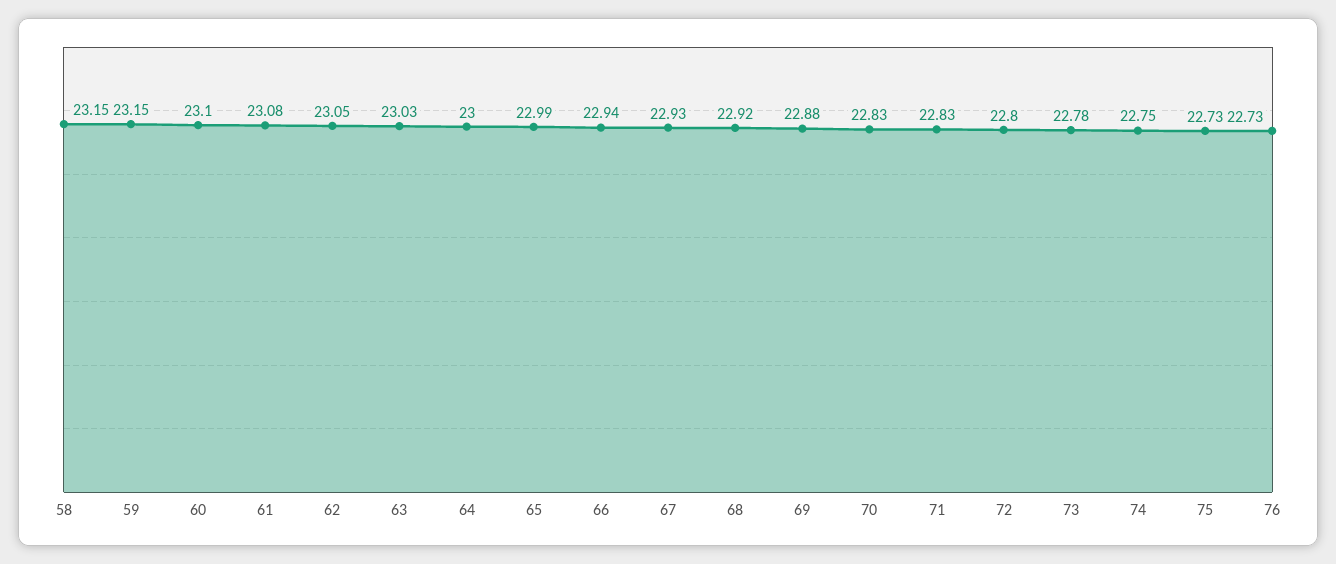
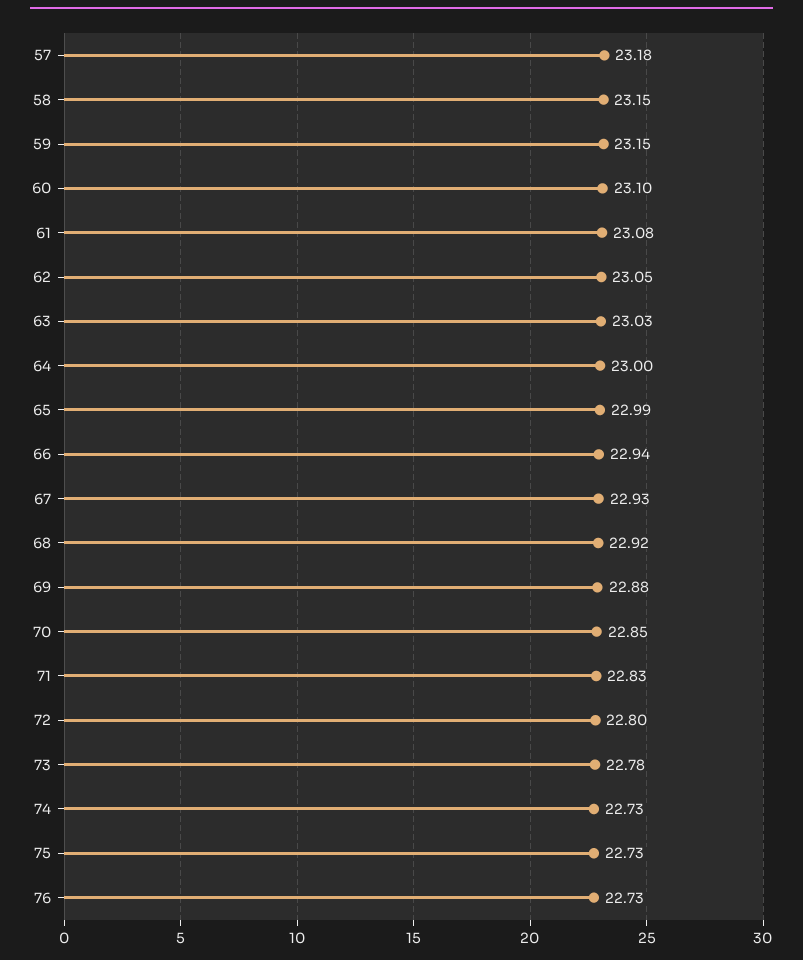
70: 22.83 -> 22.85
74: 22.75 -> 22.73
57: none -> 23.18

